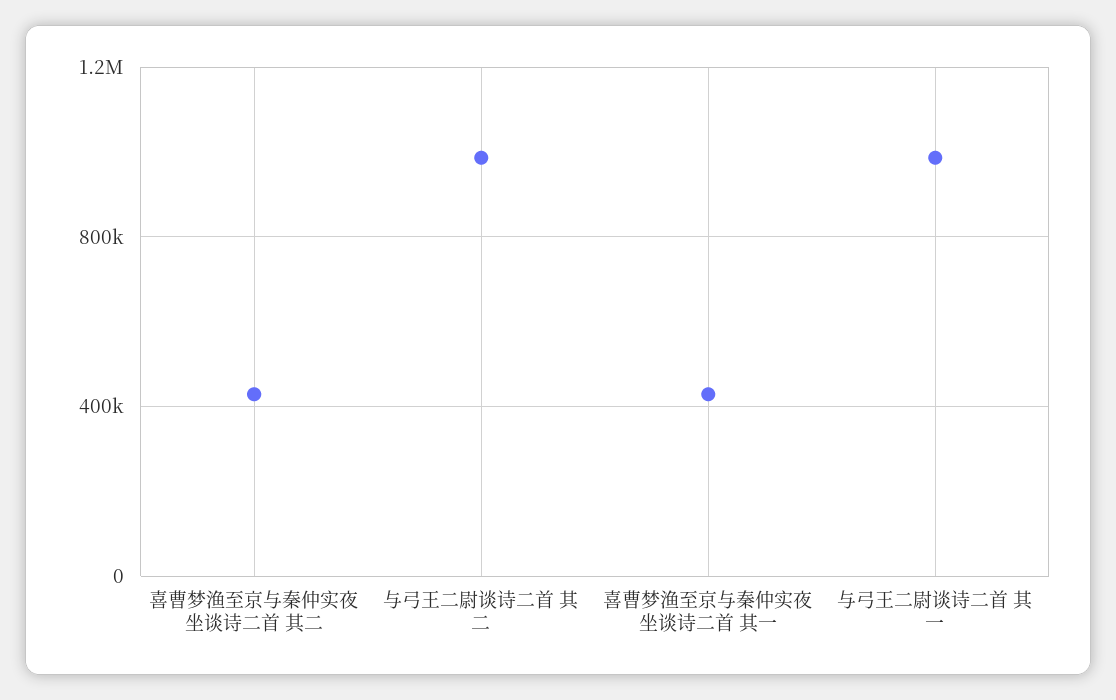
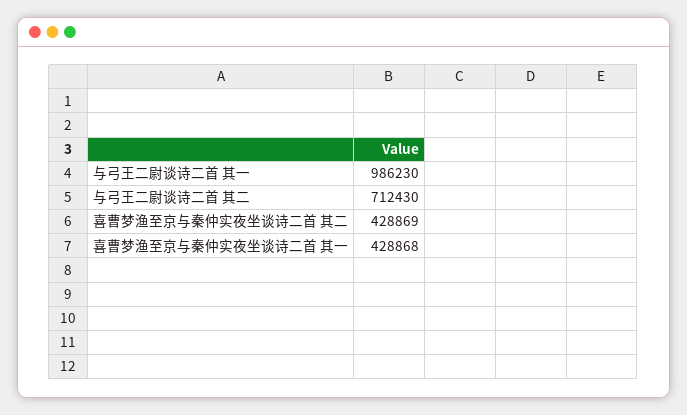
与弓王二尉谈诗二首 其二: 1000000 -> 712430

